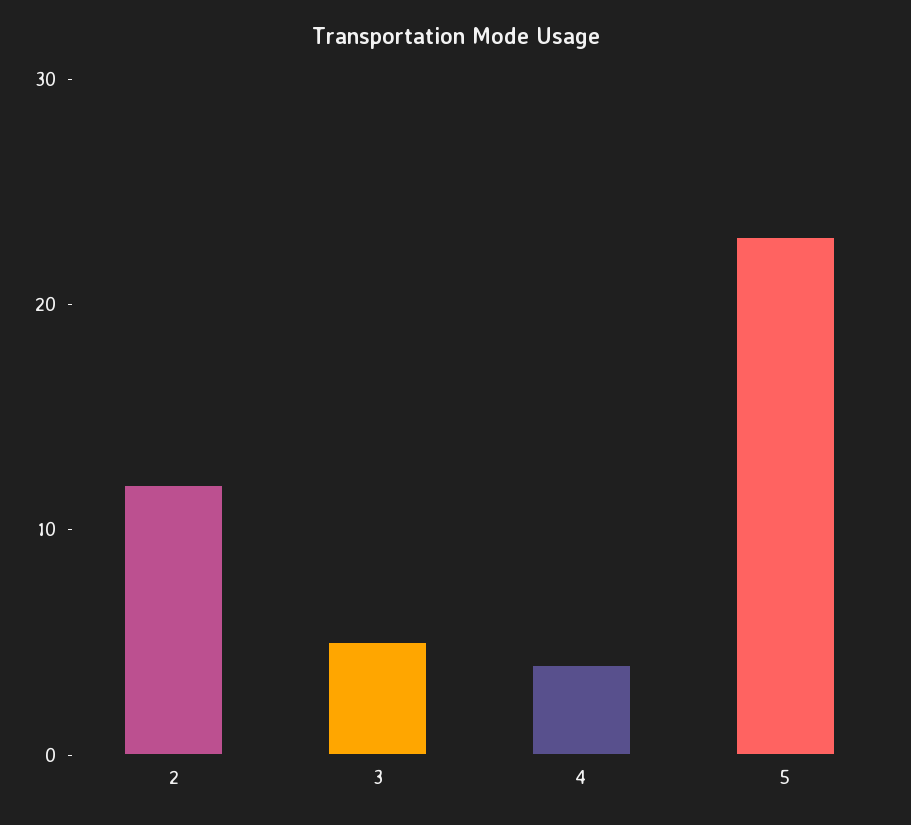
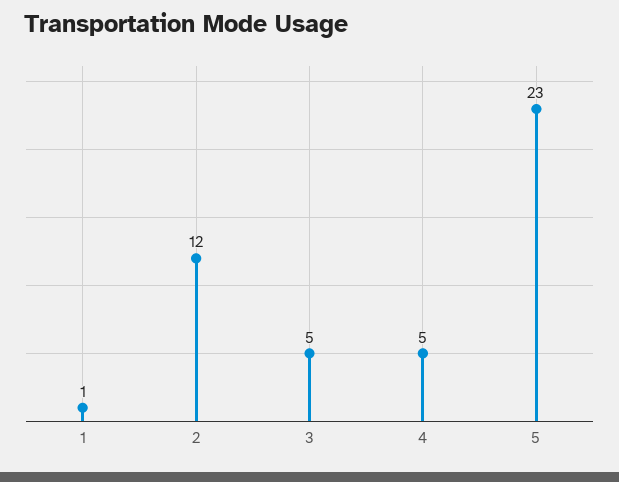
4: 4 -> 5
1: none -> 1

